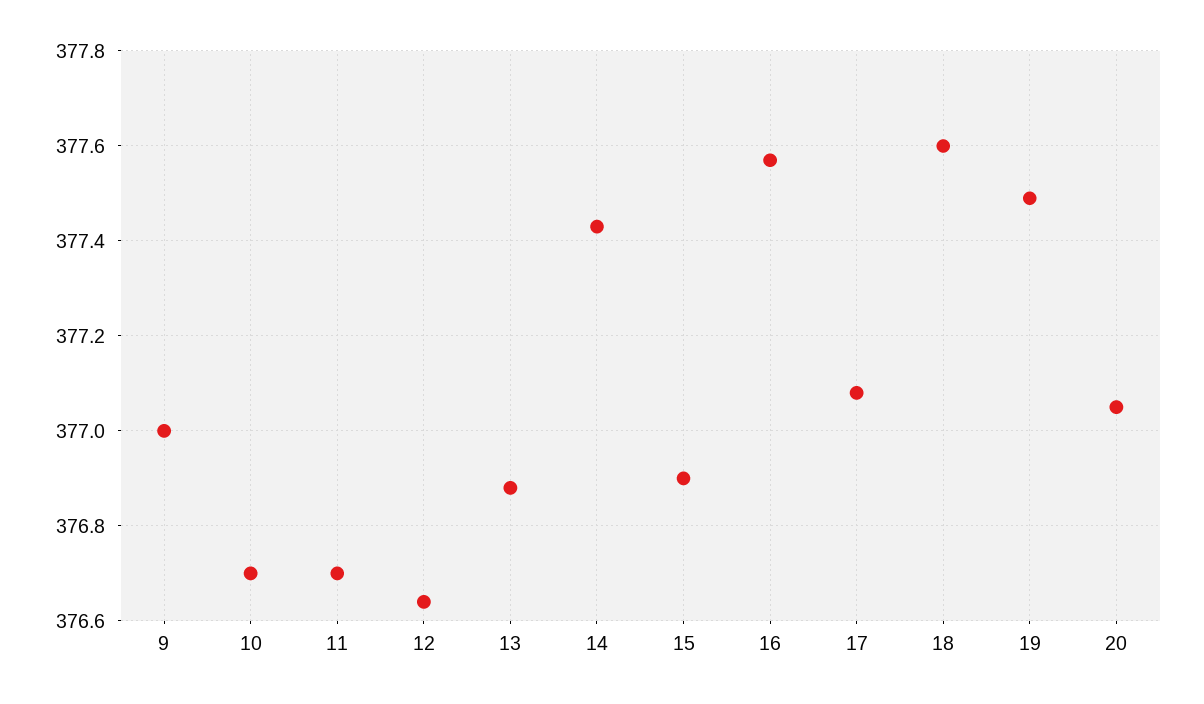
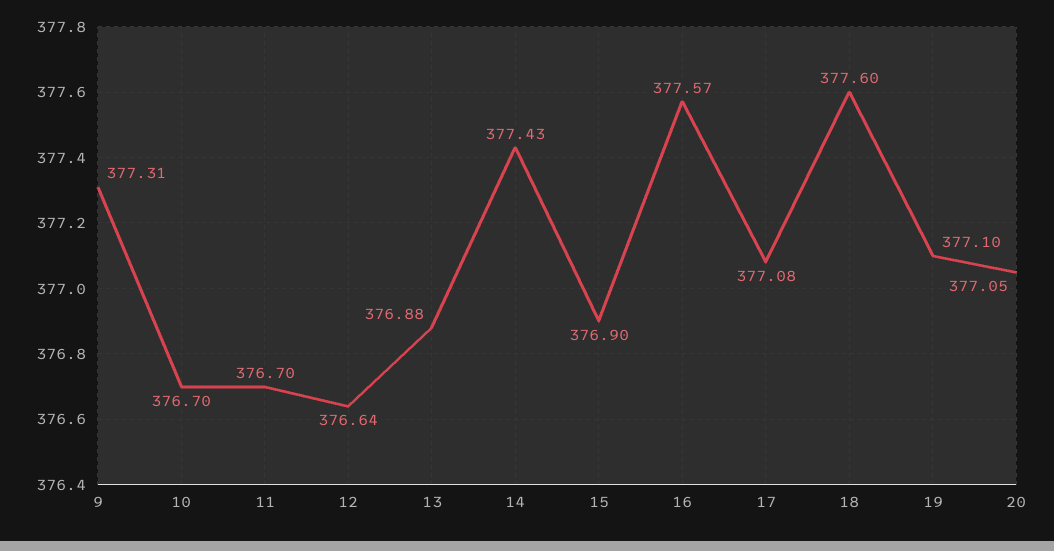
9: 377 -> 377.31
19: 377.5 -> 377.1

